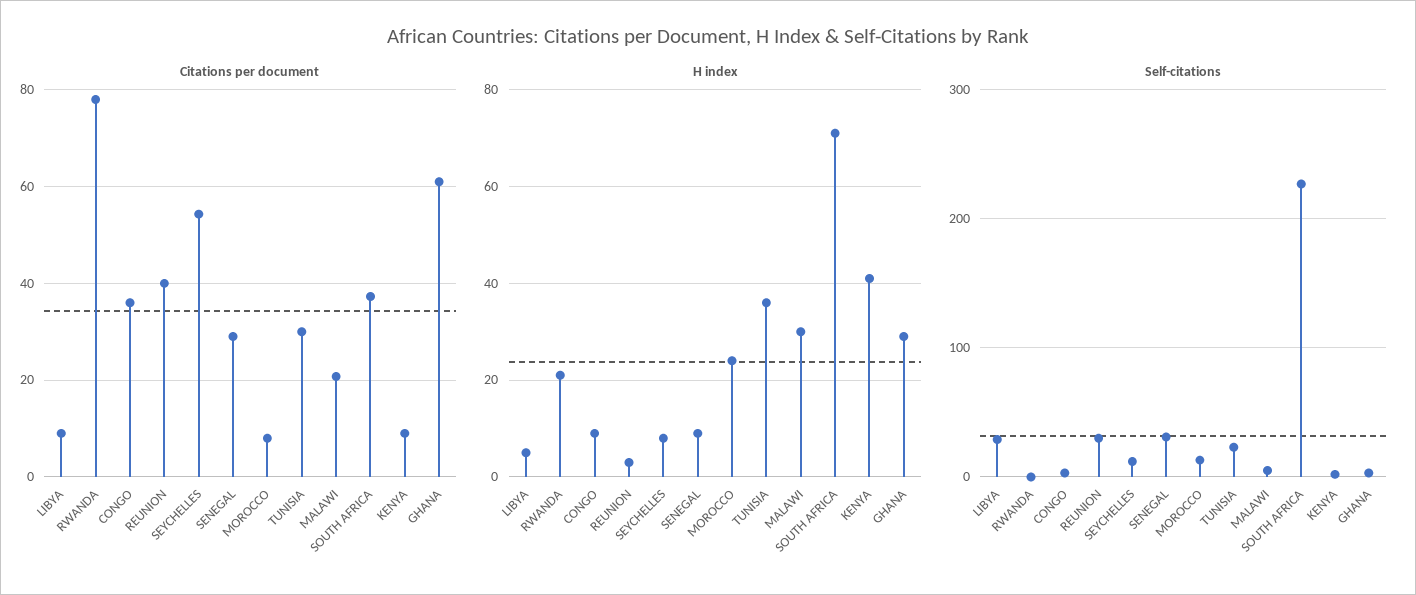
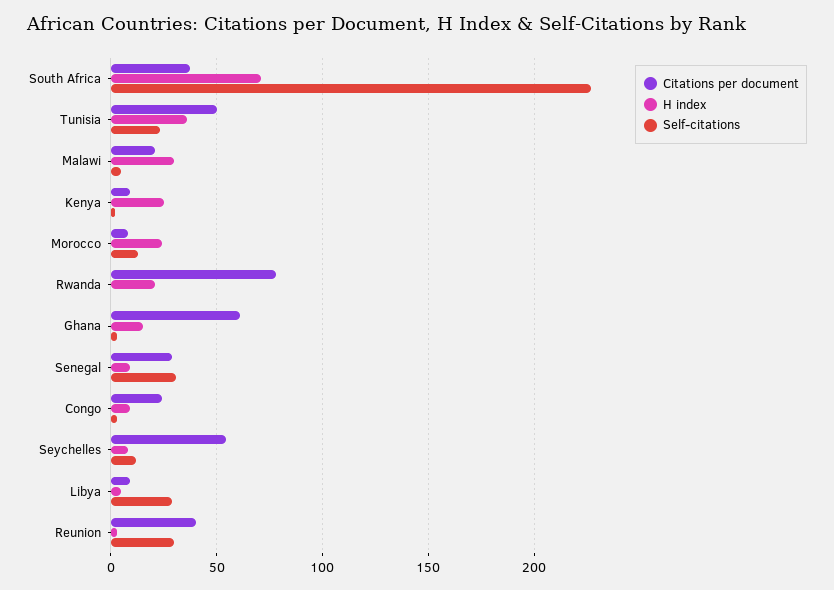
Citations per document, CONGO: 36 -> 25
Citations per document, TUNISIA: 30 -> 50
H index, KENYA: 40 -> 25
H index, GHANA: 30 -> 15

